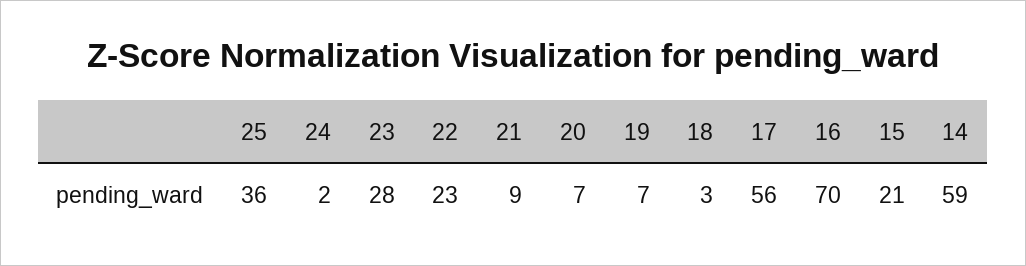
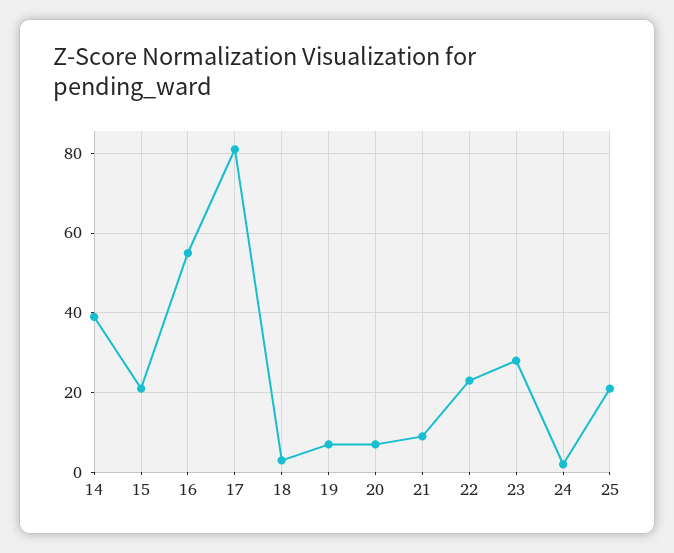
25: 36 -> 20
17: 56 -> 80
16: 70 -> 55
14: 59 -> 40

